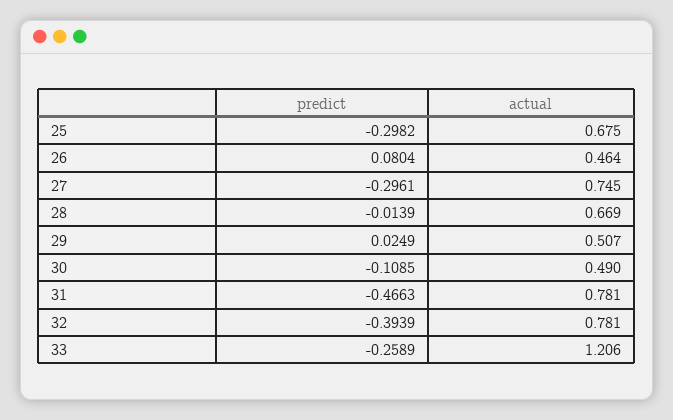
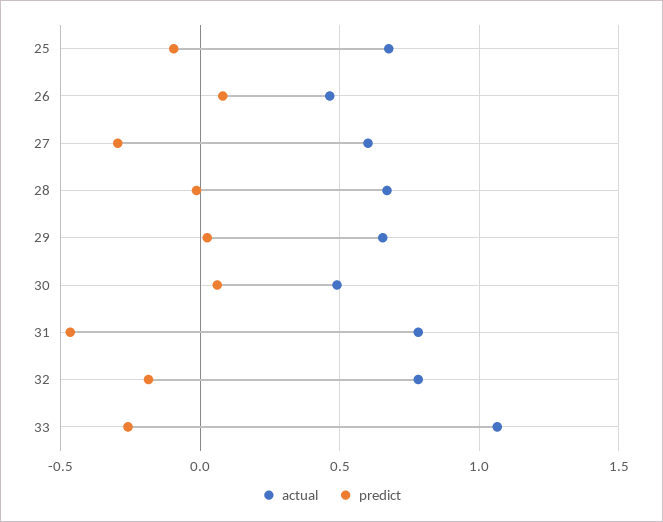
predict, 25: -0.2982 -> -0.1
actual, 27: 0.745 -> 0.6
actual, 29: 0.507 -> 0.65
predict, 30: -0.1085 -> 0.05
predict, 32: -0.3939 -> -0.2
actual, 33: 1.206 -> 1.05

